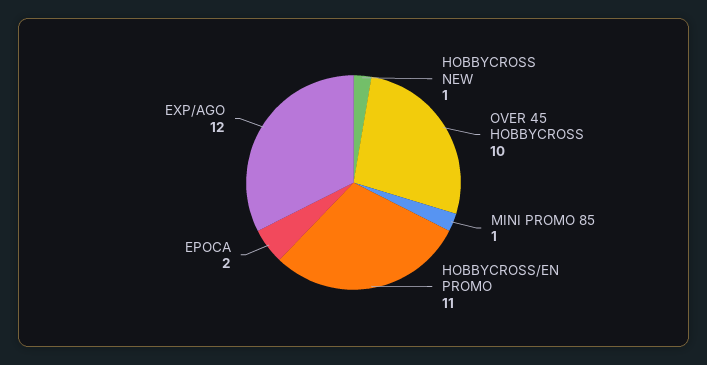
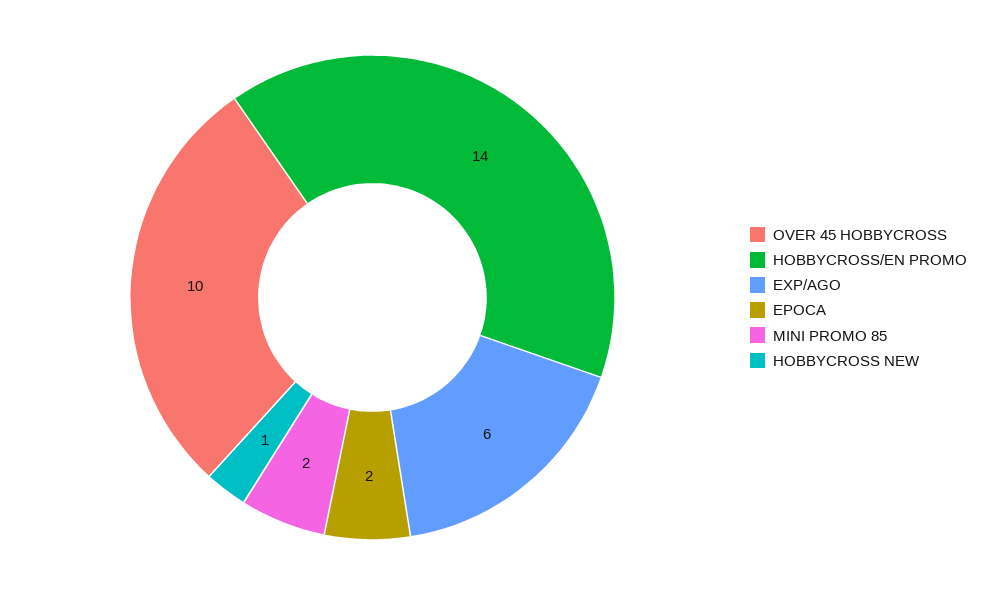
MINI PROMO 85: 1 -> 2
HOBBYCROSS/EN PROMO: 11 -> 14
EXP/AGO: 12 -> 6

